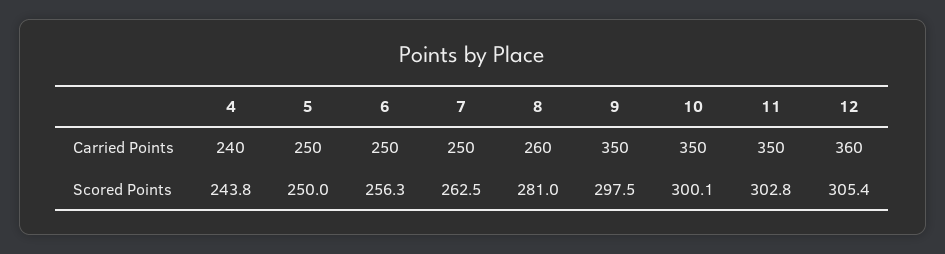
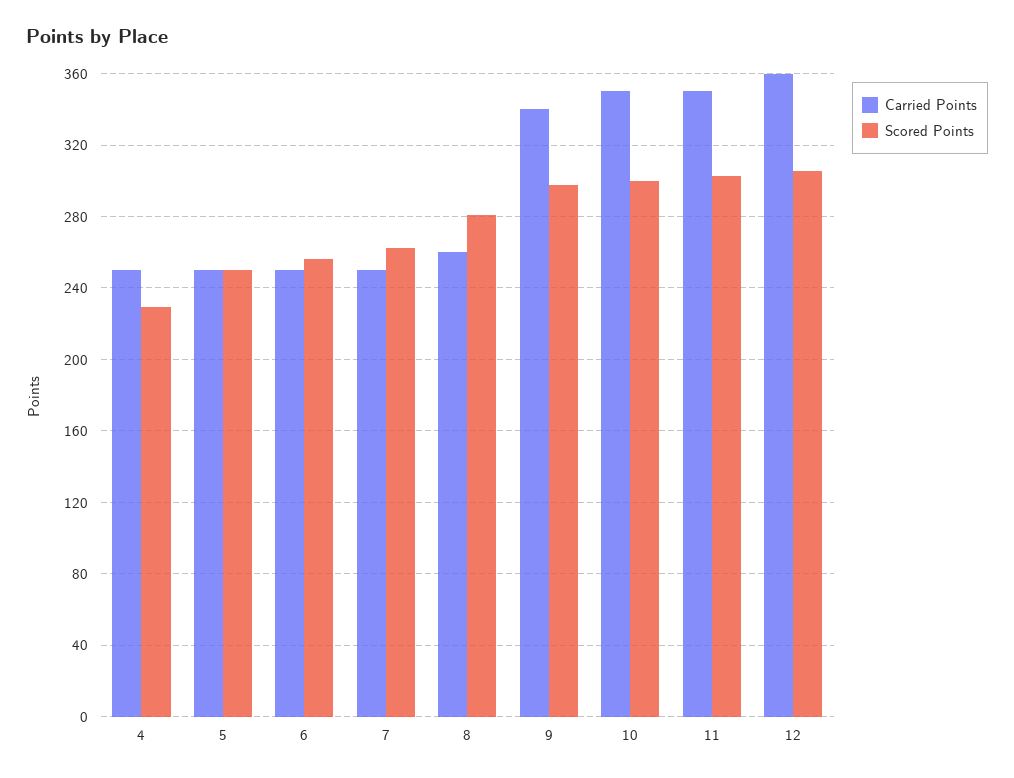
Carried Points, 4: 240 -> 250
Carried Points, 9: 350 -> 340
Scored Points, 4: 243.8 -> 230

